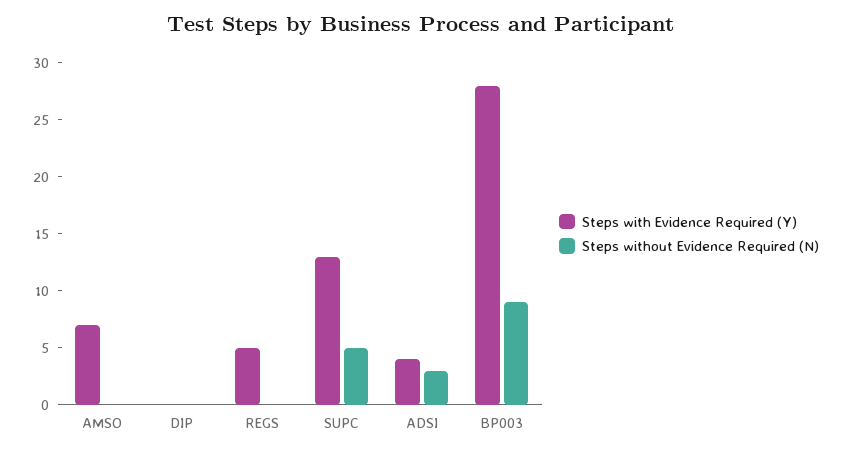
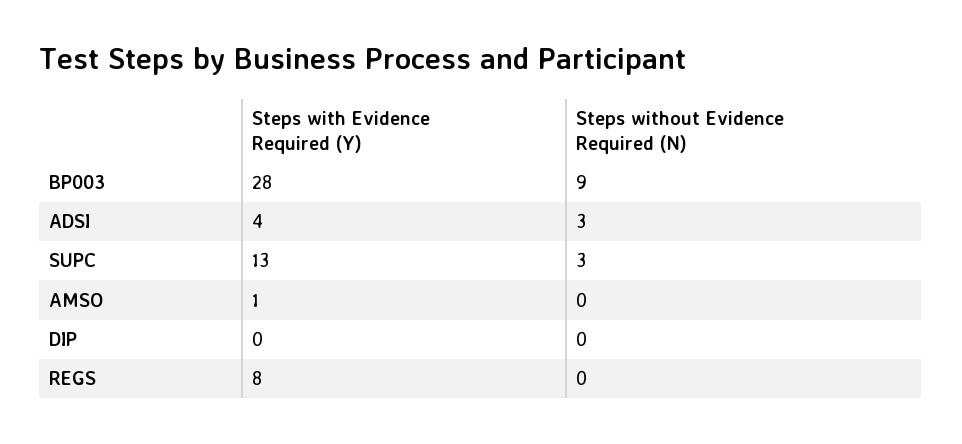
Steps with Evidence Required (Y), AMSO: 7 -> 1
Steps with Evidence Required (Y), REGS: 5 -> 8
Steps without Evidence Required (N), SUPC: 5 -> 3

